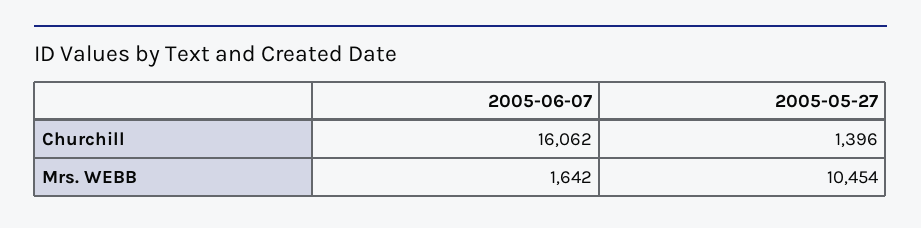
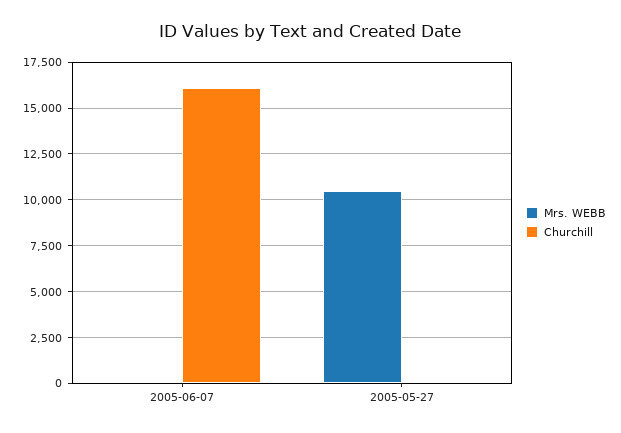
Churchill, 2005-05-27: 1396 -> 0
Mrs. WEBB, 2005-06-07: 1642 -> 0

